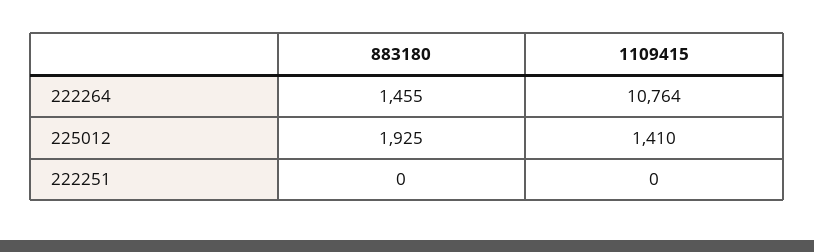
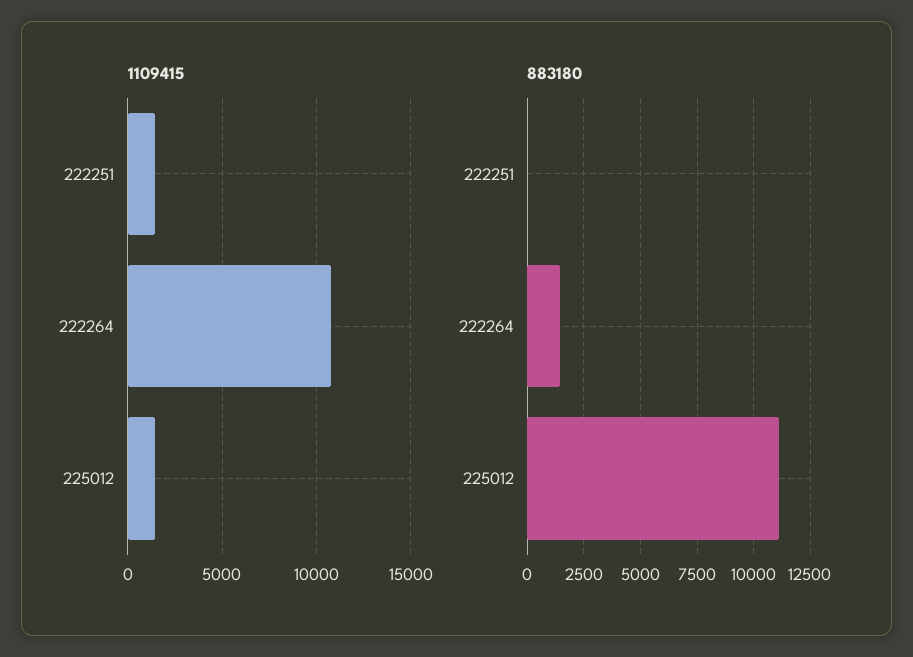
883180, 225012: 1925 -> 11000
1109415, 222251: 0 -> 1500

